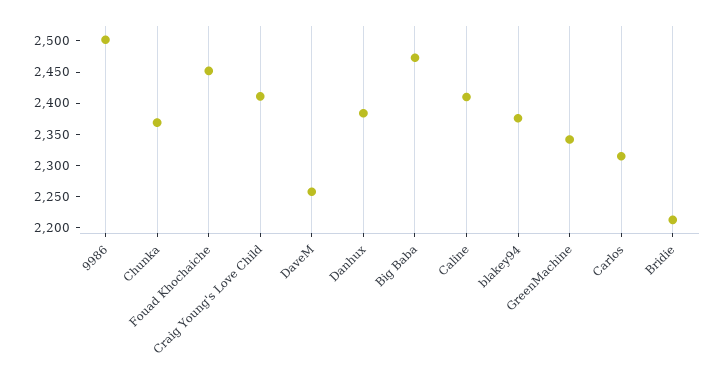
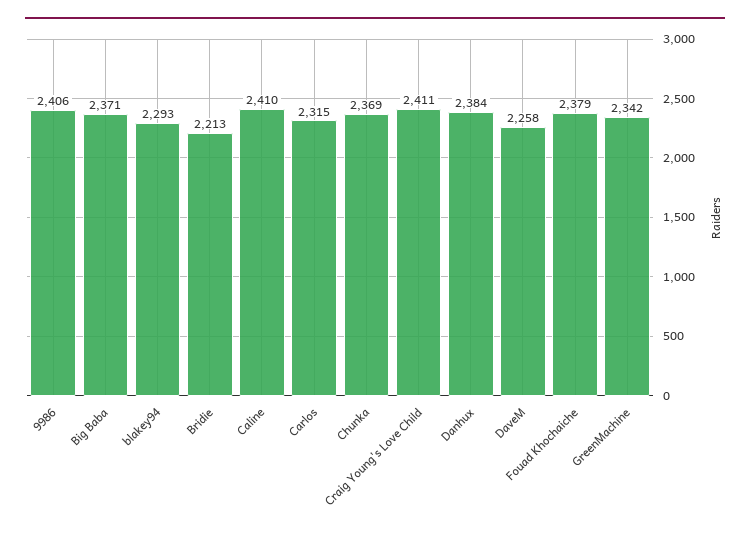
9986: 2500 -> 2406
Fouad Khochaiche: 2450 -> 2379
Big Baba: 2475 -> 2371
blakey94: 2375 -> 2293

